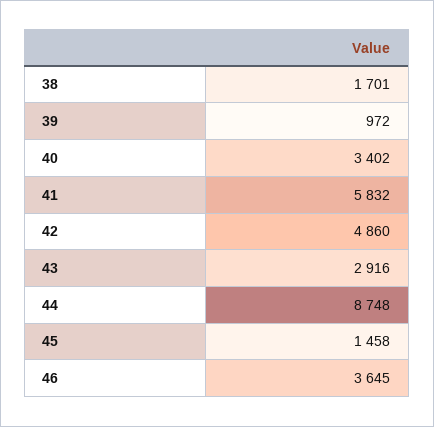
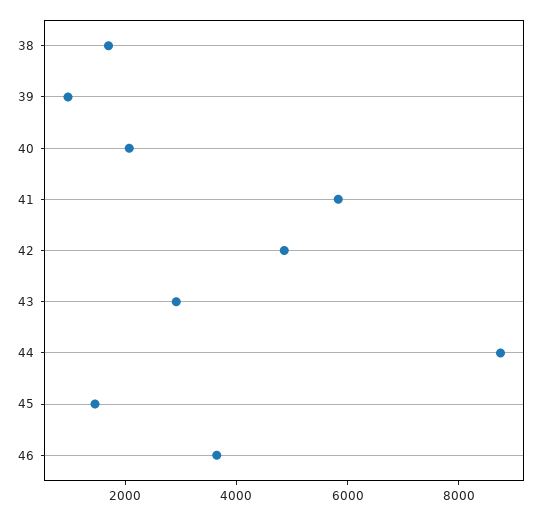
40: 3402 -> 2000

